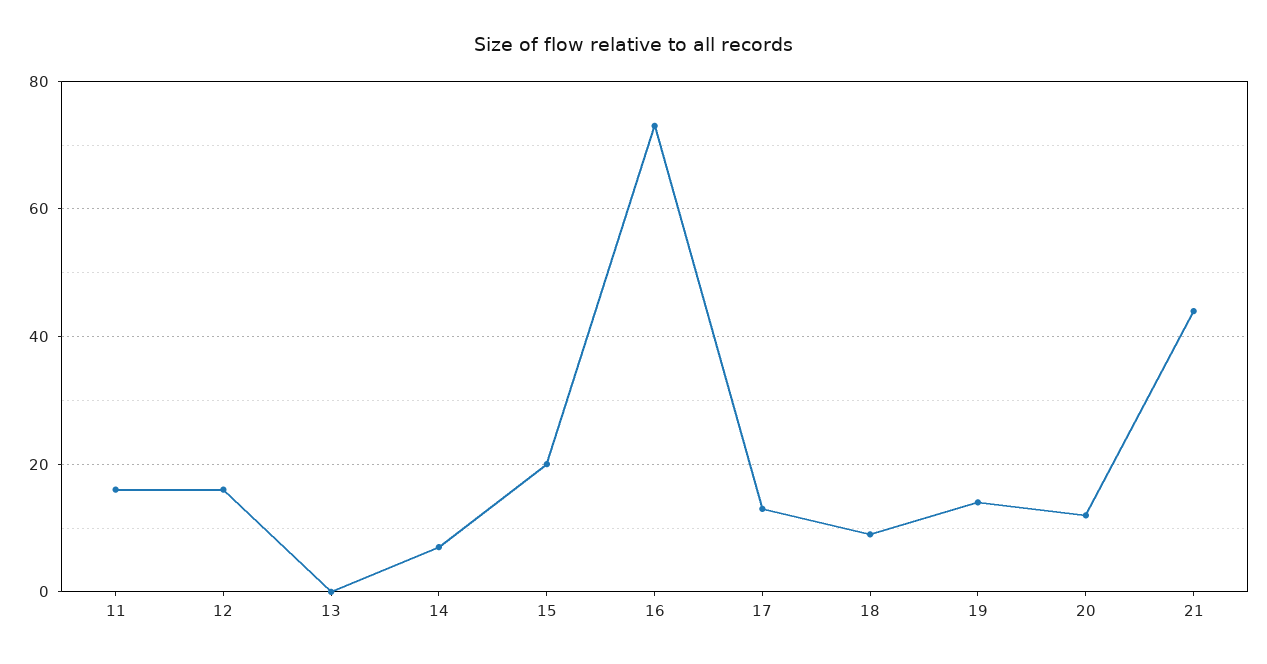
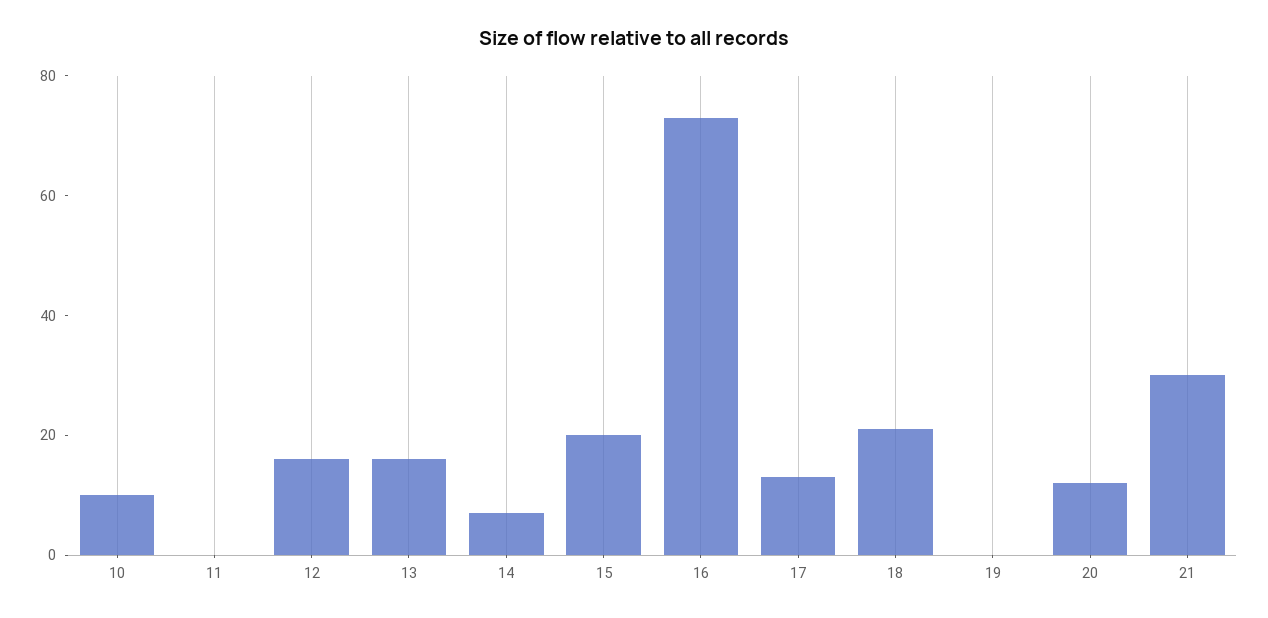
11: 15 -> 0
13: 0 -> 15
18: 10 -> 20
19: 15 -> 0
21: 45 -> 30
10: none -> 10

